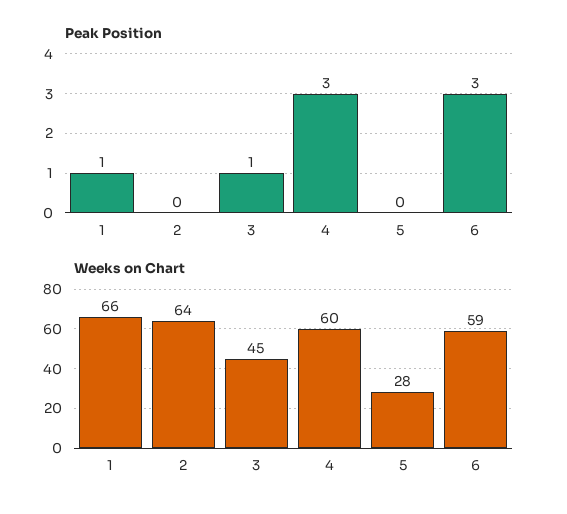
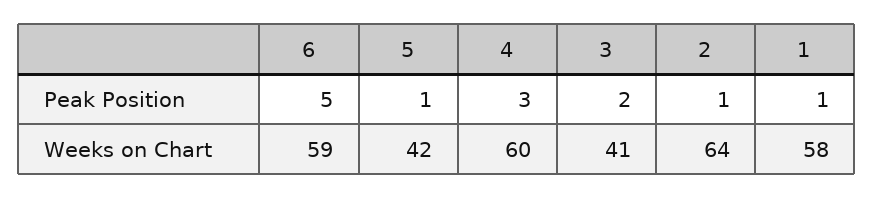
Peak Position, 2: 0 -> 1
Peak Position, 3: 1 -> 2
Peak Position, 5: 0 -> 1
Peak Position, 6: 3 -> 5
Weeks on Chart, 1: 66 -> 58
Weeks on Chart, 3: 45 -> 41
Weeks on Chart, 5: 28 -> 42

